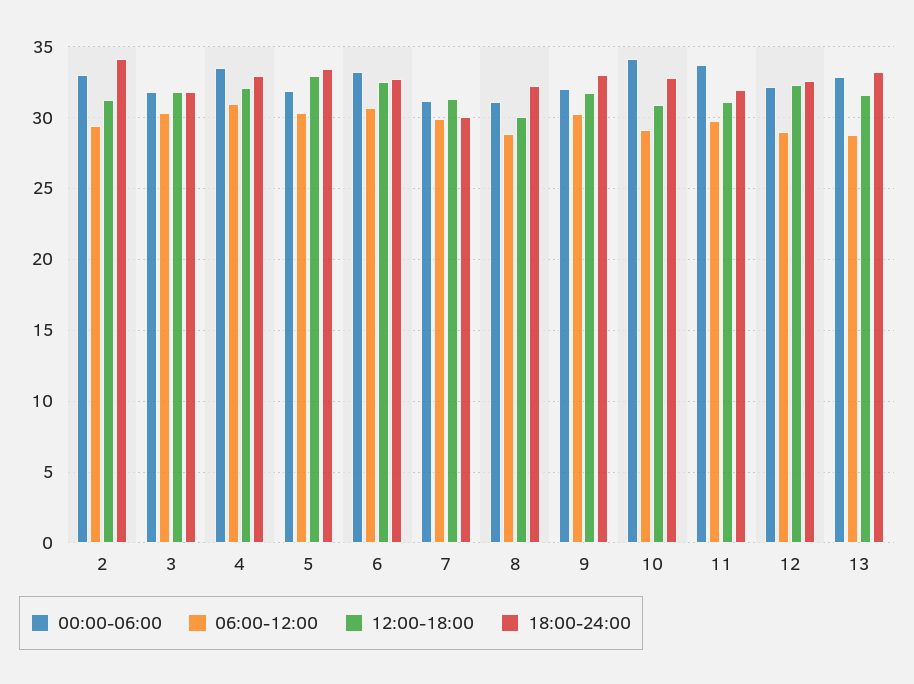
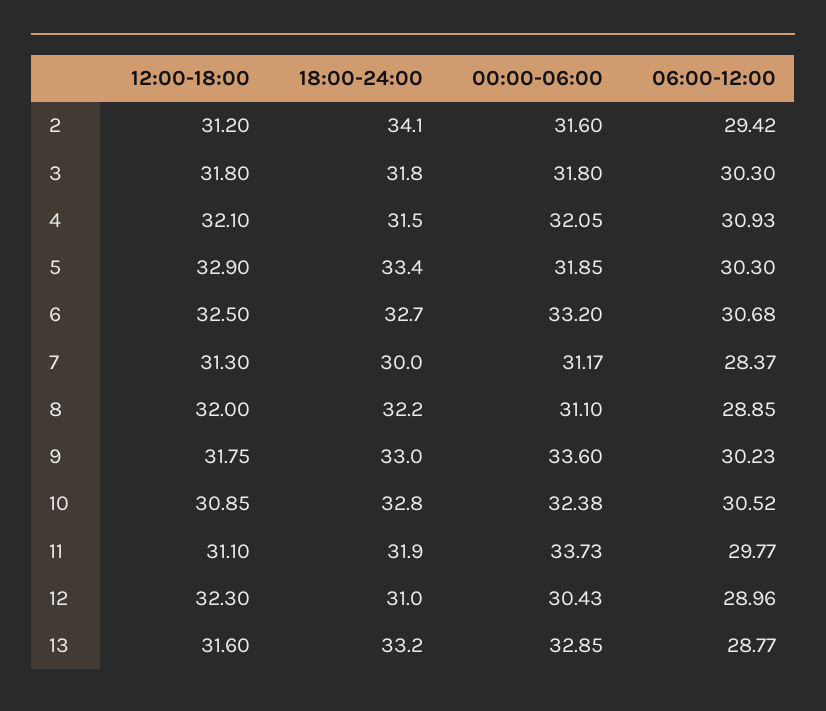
00:00-06:00, 2: 33 -> 31.6
00:00-06:00, 4: 33.5 -> 32.05
18:00-24:00, 4: 33 -> 31.5
06:00-12:00, 7: 30 -> 28.37
12:00-18:00, 8: 30 -> 32
00:00-06:00, 9: 32 -> 33.6
00:00-06:00, 10: 34 -> 32.38
06:00-12:00, 10: 29 -> 30.52
00:00-06:00, 12: 32 -> 30.43
18:00-24:00, 12: 32.5 -> 31

